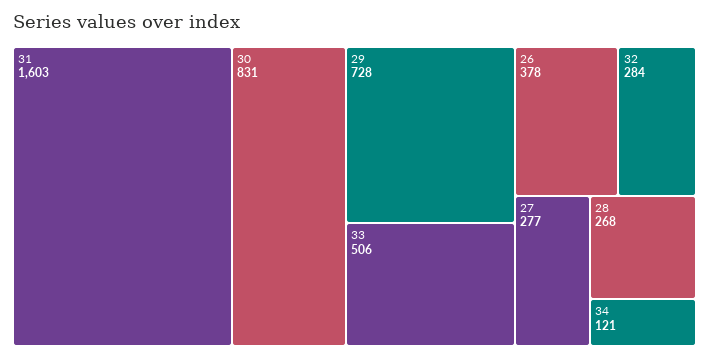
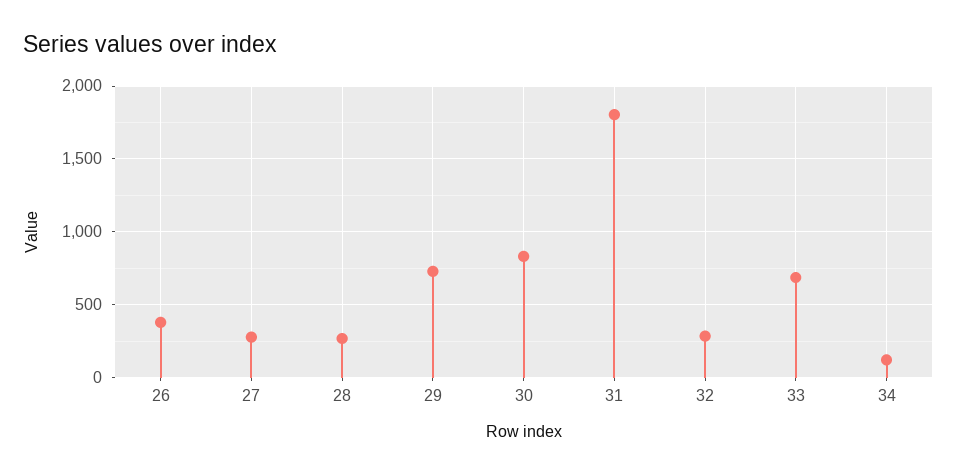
31: 1603 -> 1800
33: 506 -> 700

